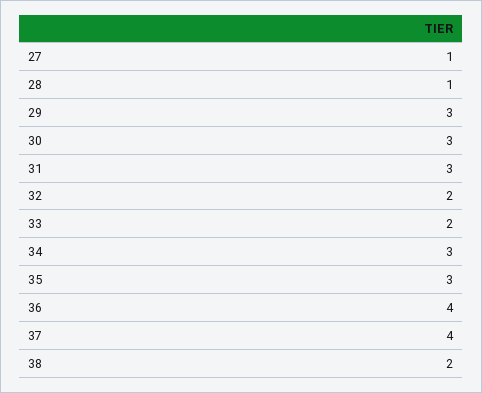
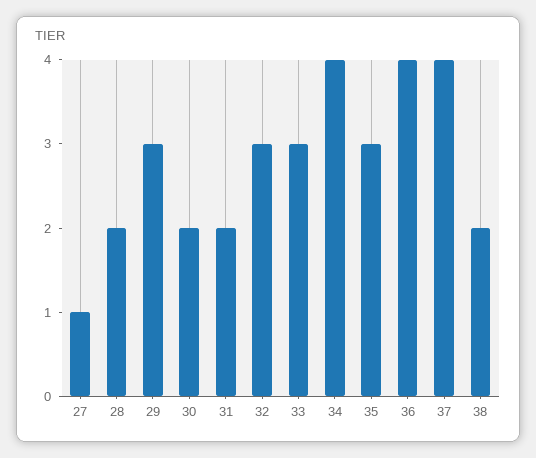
28: 1 -> 2
30: 3 -> 2
31: 3 -> 2
32: 2 -> 3
33: 2 -> 3
34: 3 -> 4

